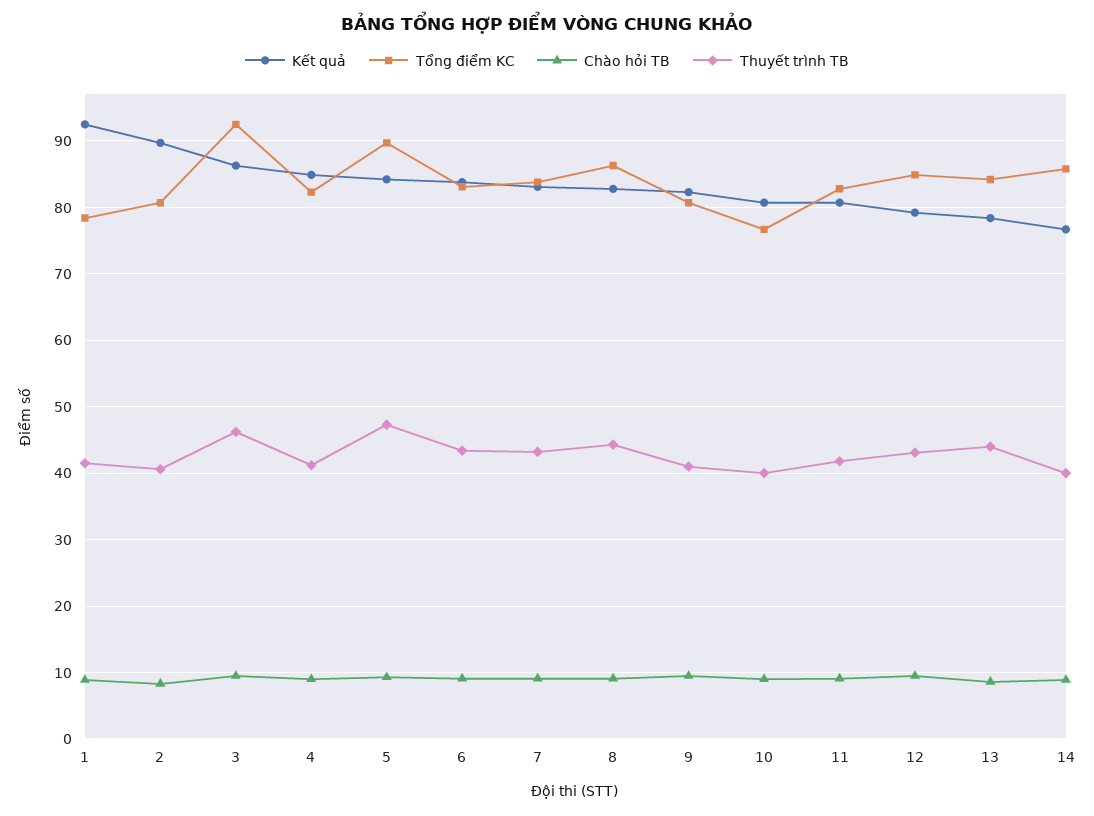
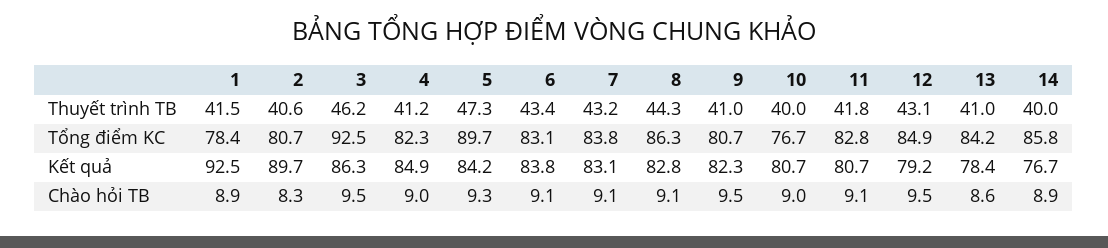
Thuyết trình TB, 13: 44 -> 41

